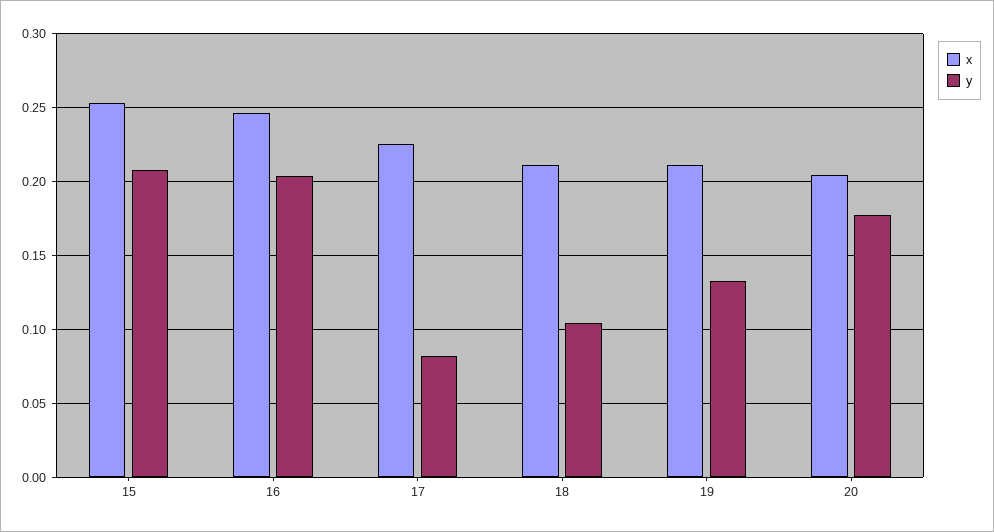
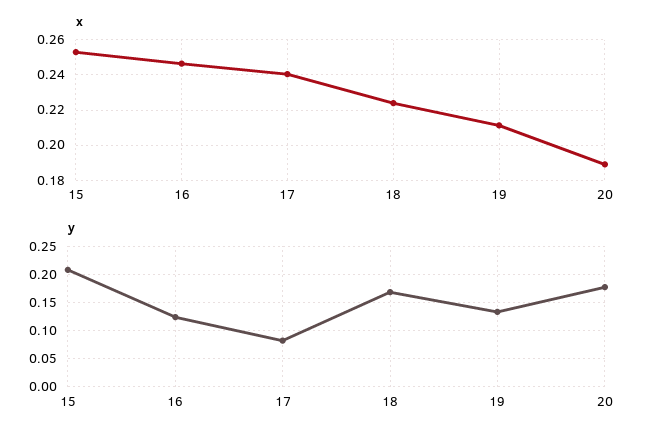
y, 16: 0.205 -> 0.125
x, 17: 0.225 -> 0.24
x, 18: 0.21 -> 0.225
y, 18: 0.105 -> 0.175
x, 20: 0.205 -> 0.19

